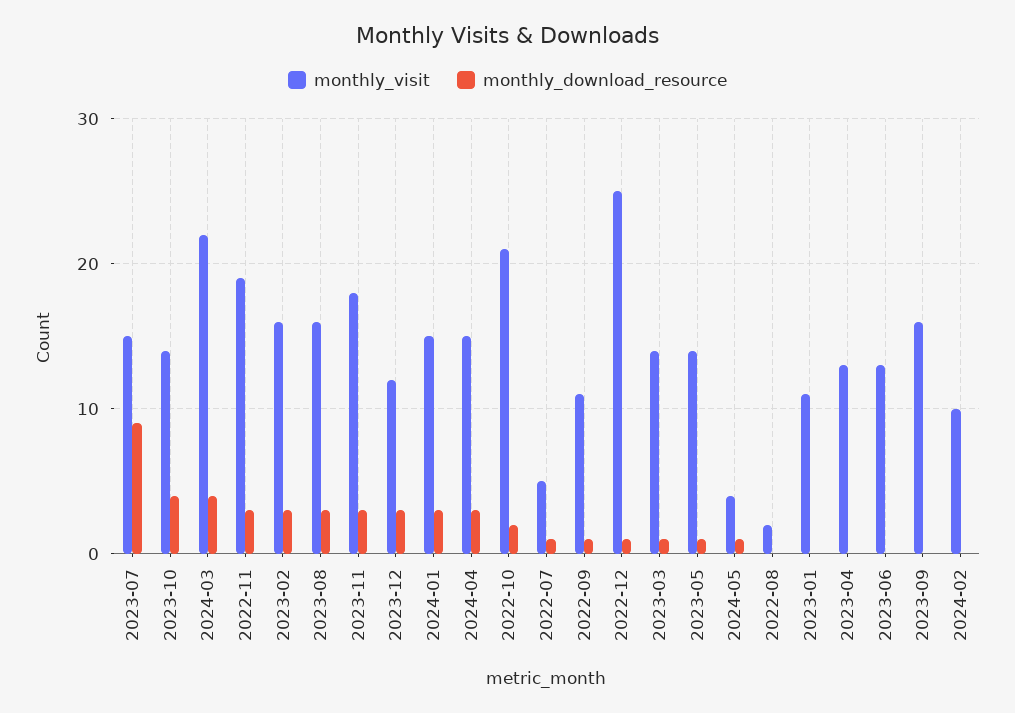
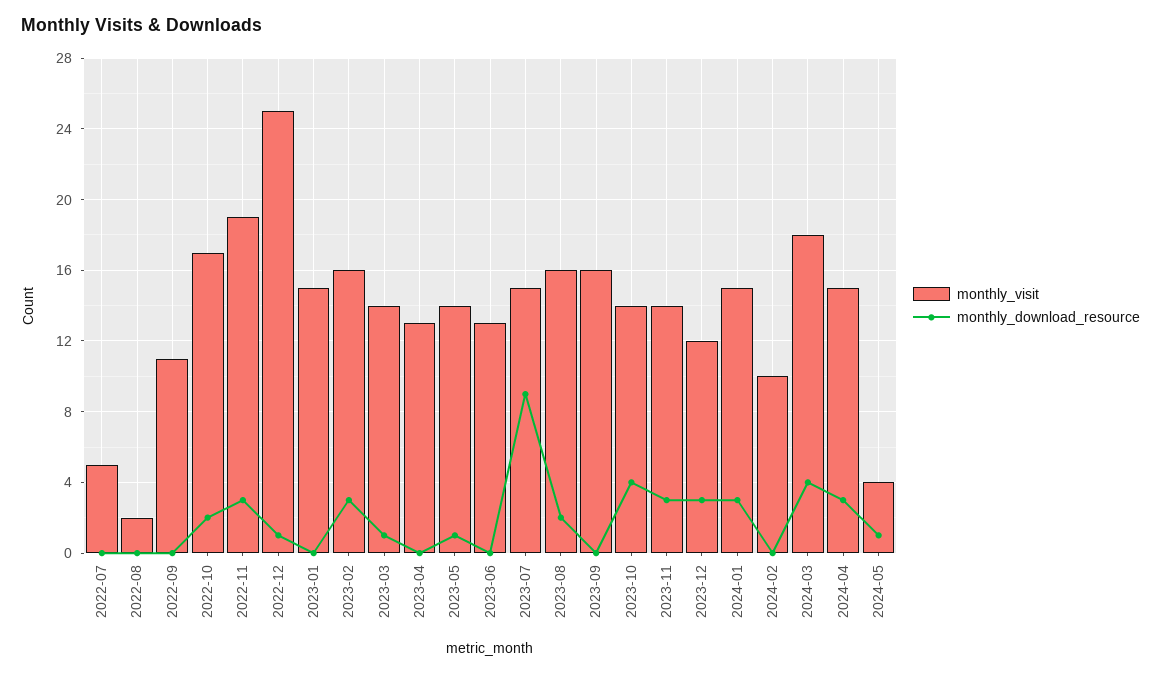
monthly_visit, 2024-03: 22 -> 18
monthly_download_resource, 2023-08: 3 -> 2
monthly_visit, 2023-11: 18 -> 14
monthly_visit, 2022-10: 21 -> 17
monthly_download_resource, 2022-07: 1 -> 0
monthly_download_resource, 2022-09: 1 -> 0
monthly_visit, 2023-01: 11 -> 15

